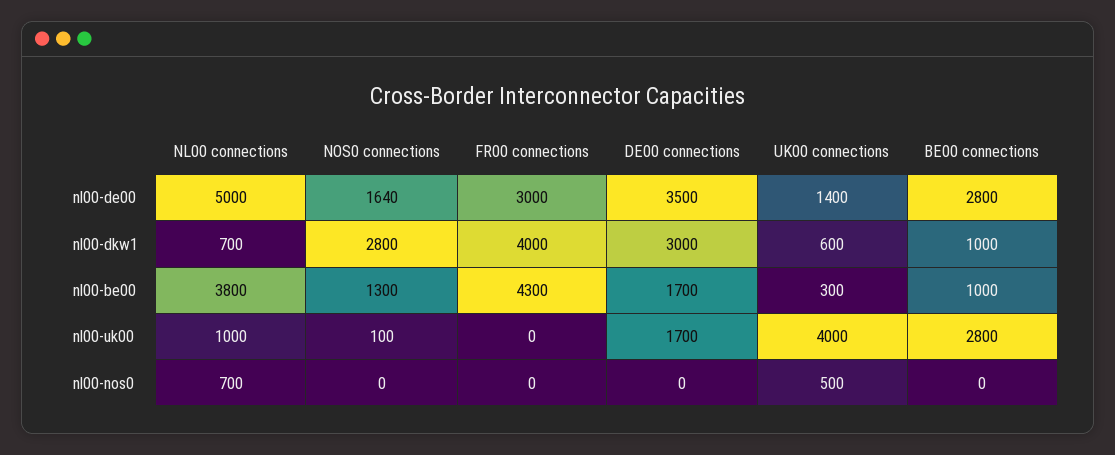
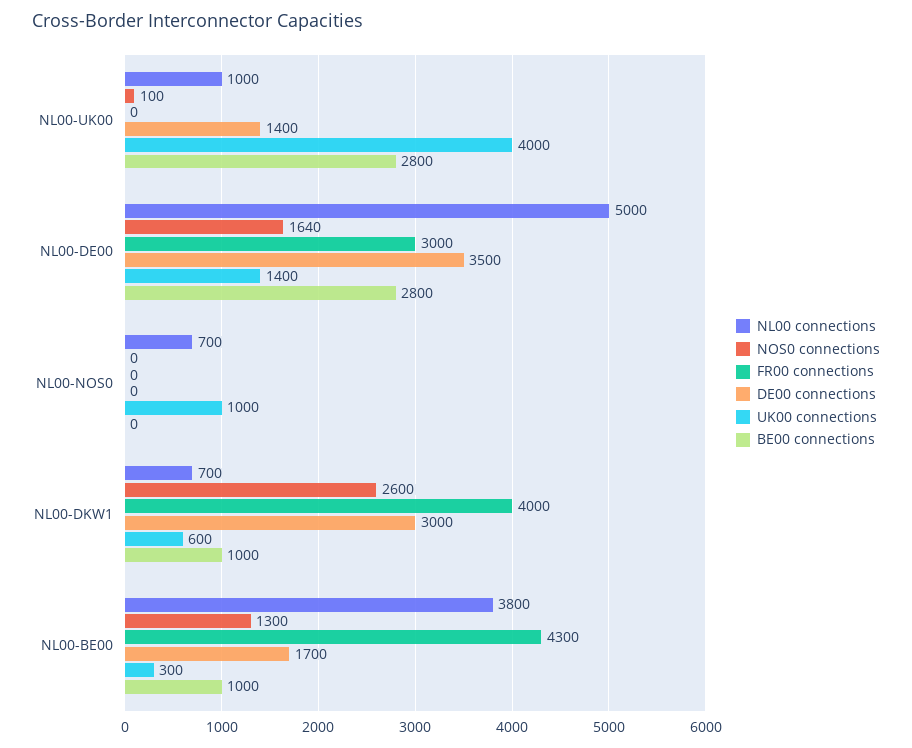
NOS0 connections, nl00-dkw1: 2800 -> 2600
DE00 connections, nl00-uk00: 1700 -> 1400
UK00 connections, nl00-nos0: 500 -> 1000

